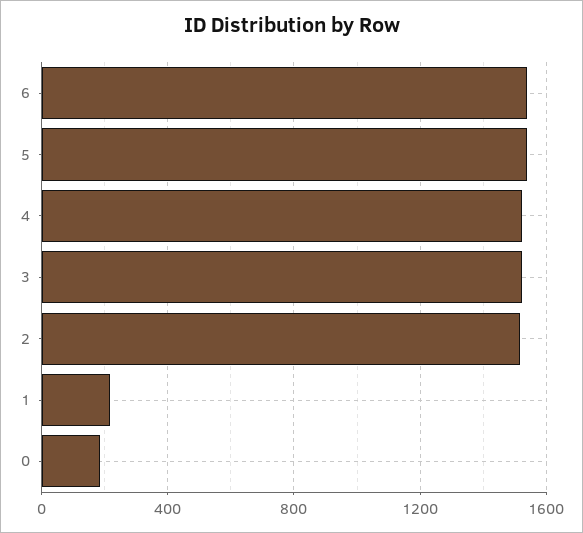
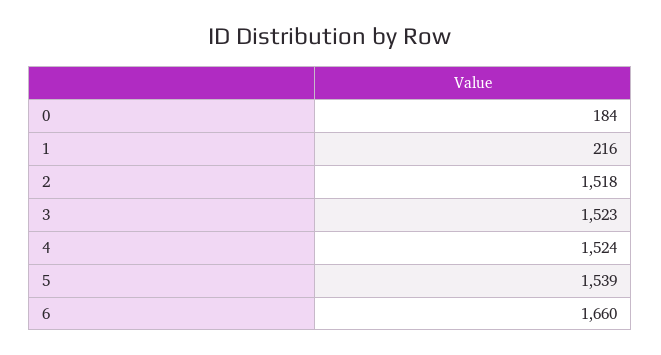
6: 1550 -> 1660

